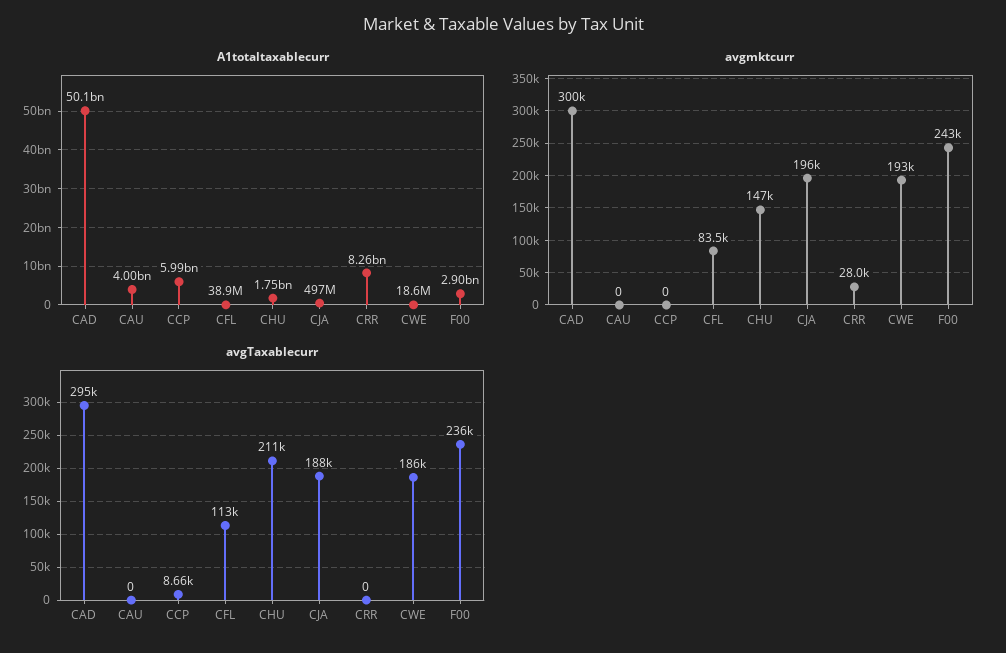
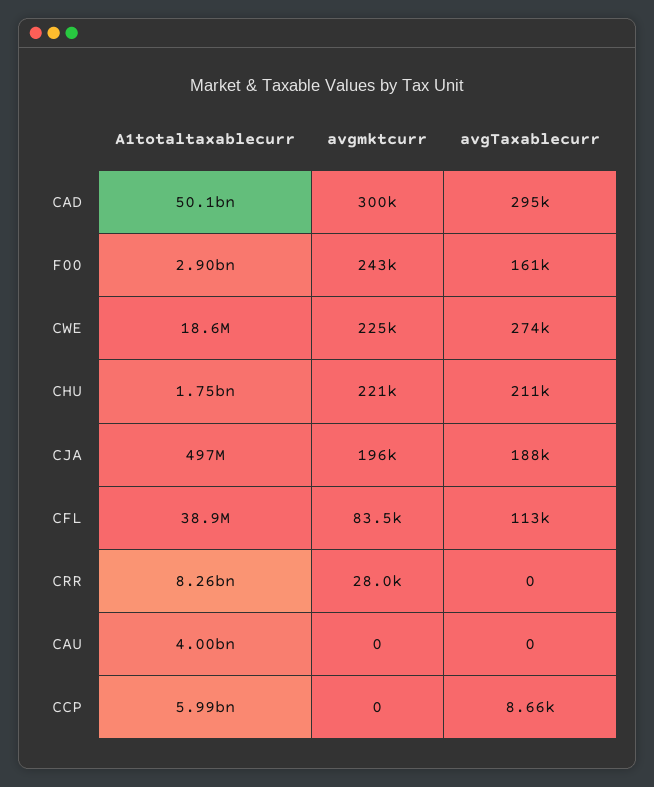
avgmktcurr, CHU: 147000 -> 221000
avgmktcurr, CWE: 193000 -> 225000
avgTaxablecurr, CWE: 186000 -> 274000
avgTaxablecurr, F00: 236000 -> 161000

